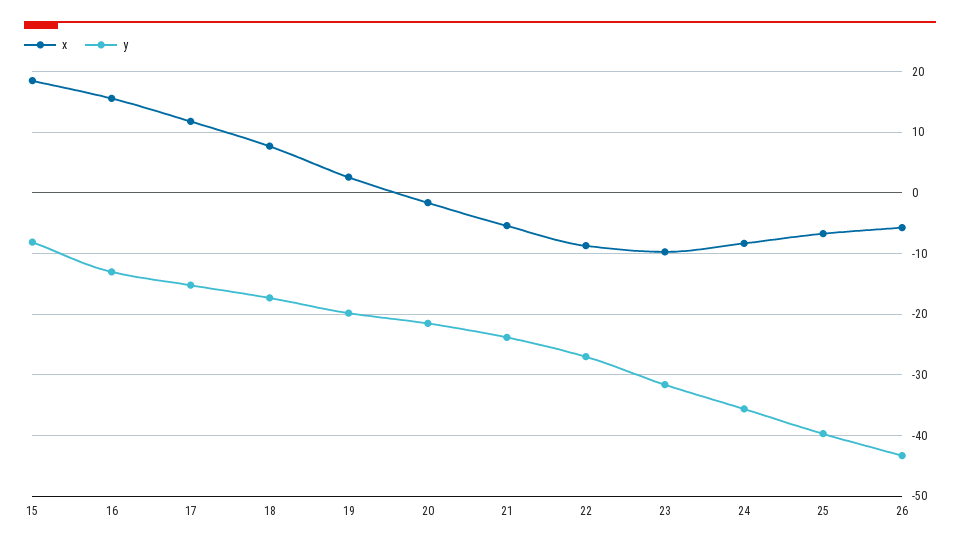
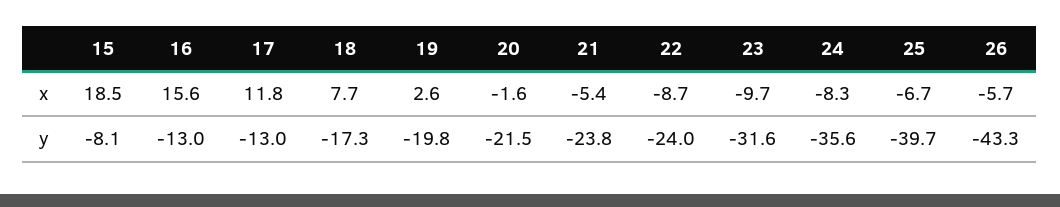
y, 17: -15 -> -13
y, 22: -27 -> -24

